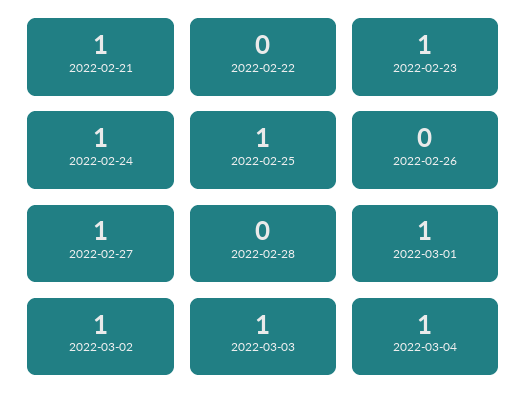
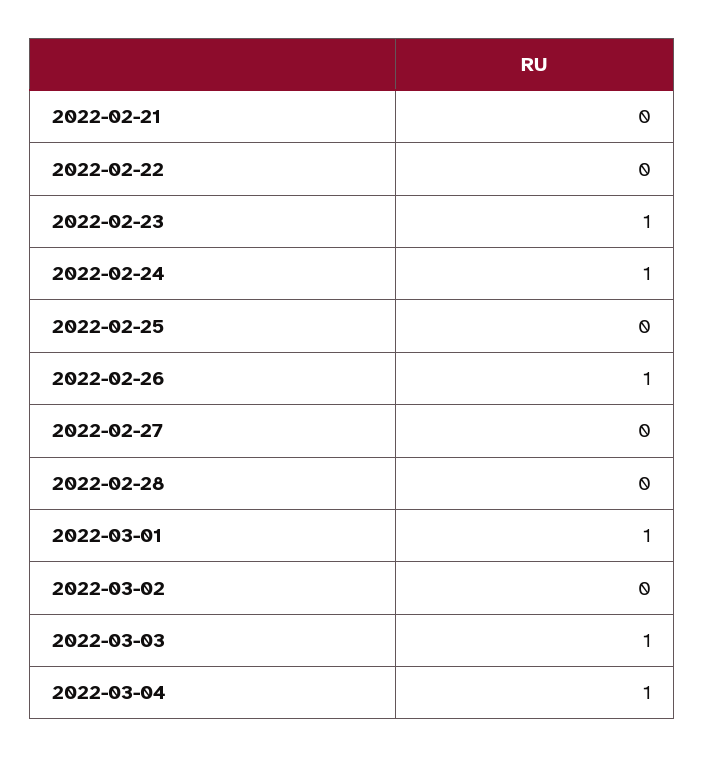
2022-02-21: 1 -> 0
2022-02-25: 1 -> 0
2022-02-26: 0 -> 1
2022-02-27: 1 -> 0
2022-03-02: 1 -> 0

